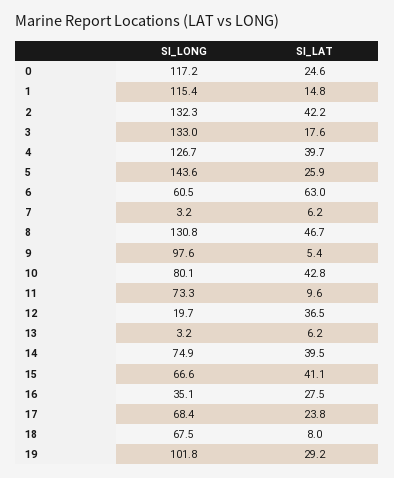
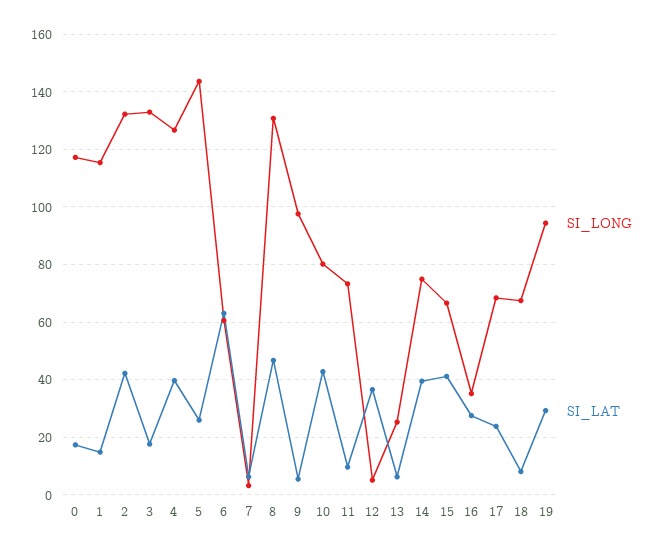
SI_LAT, 0: 24.6 -> 17.5
SI_LONG, 12: 19.7 -> 5
SI_LONG, 13: 3.2 -> 25
SI_LONG, 19: 101.8 -> 95

